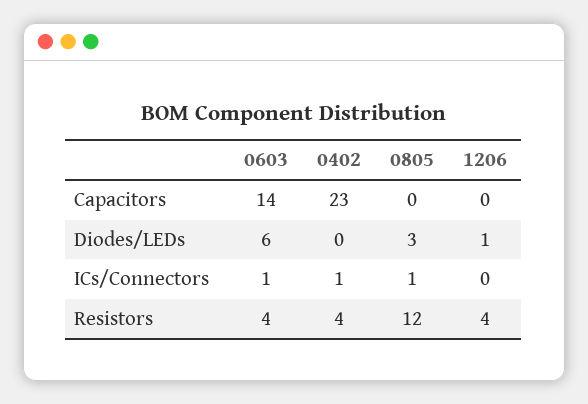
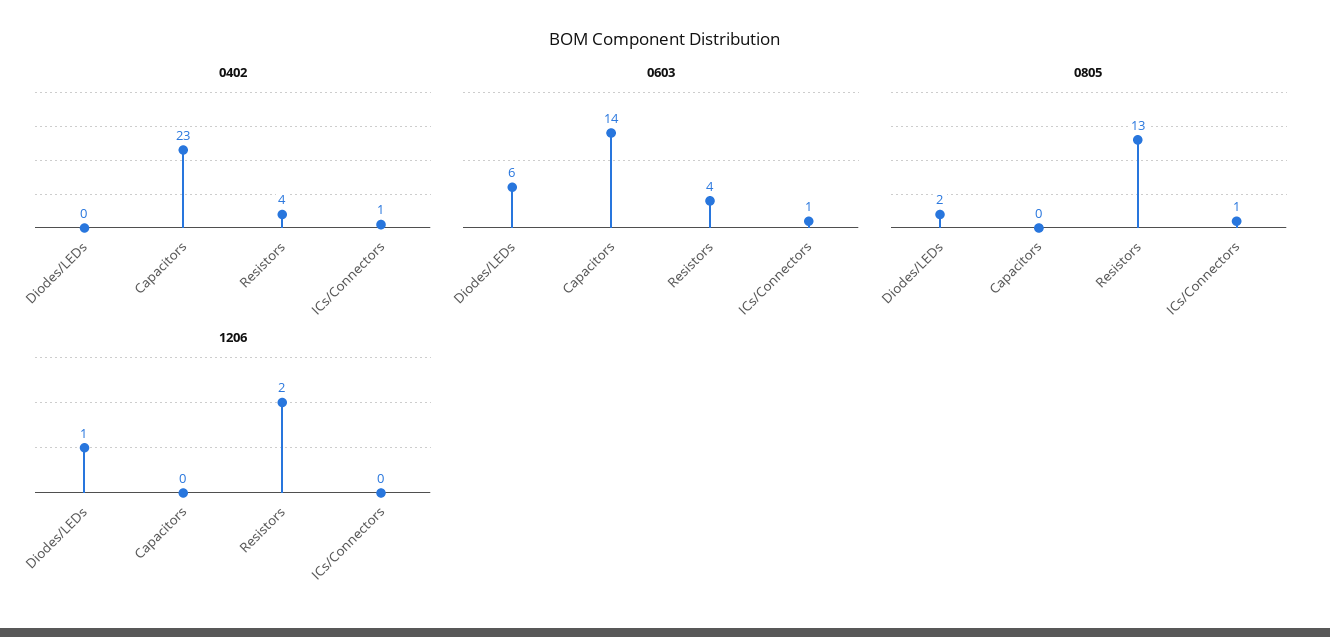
0805, Diodes/LEDs: 3 -> 2
0805, Resistors: 12 -> 13
1206, Resistors: 4 -> 2

